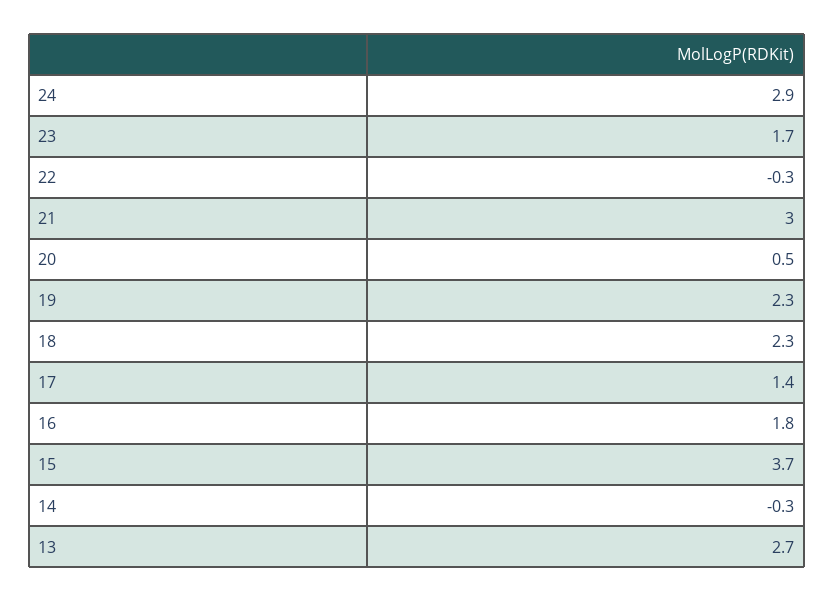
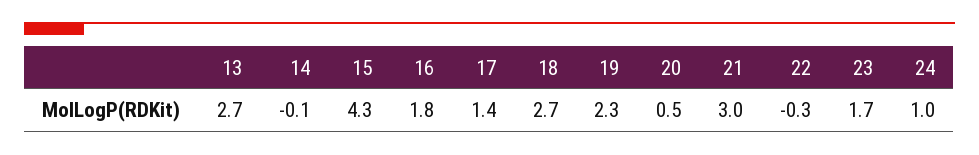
24: 2.9 -> 1
18: 2.3 -> 2.7
15: 3.7 -> 4.3
14: -0.3 -> -0.1

